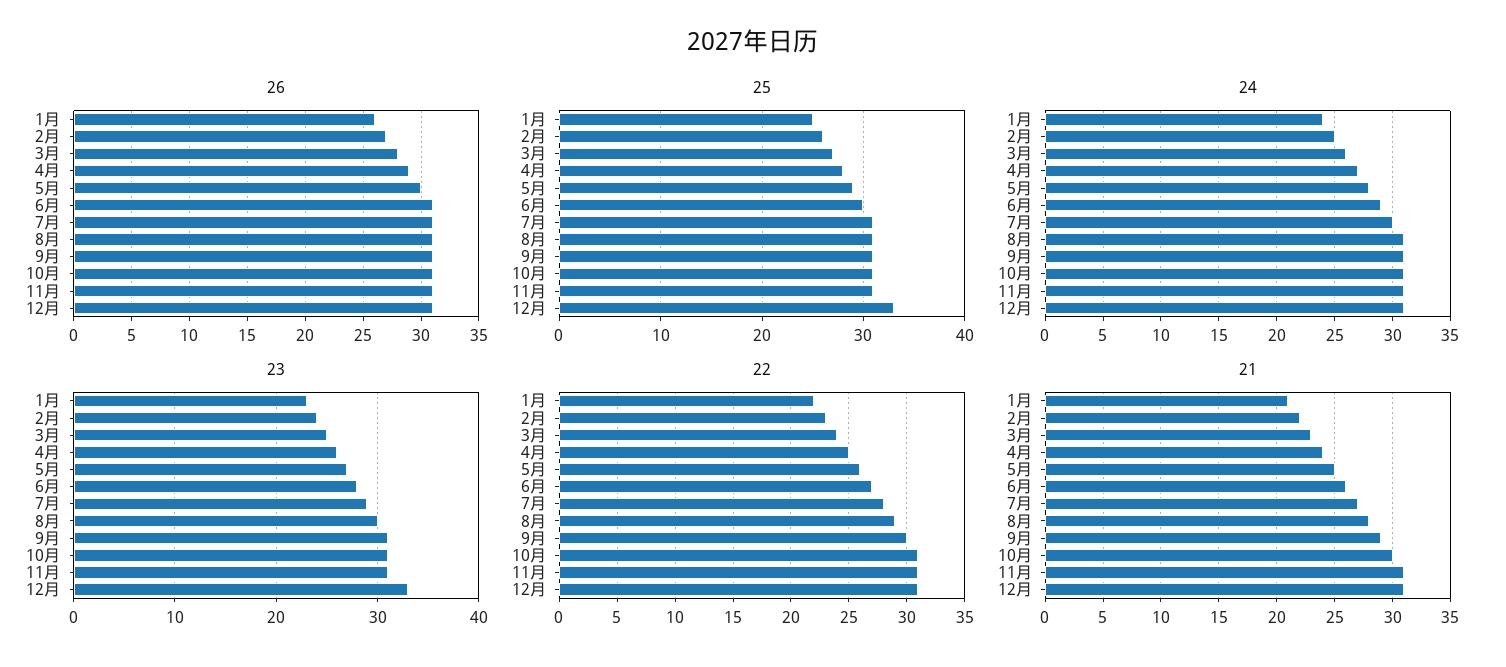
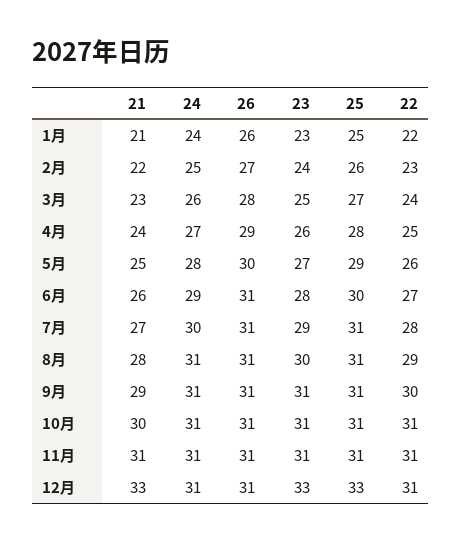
21, 12月: 31 -> 33

